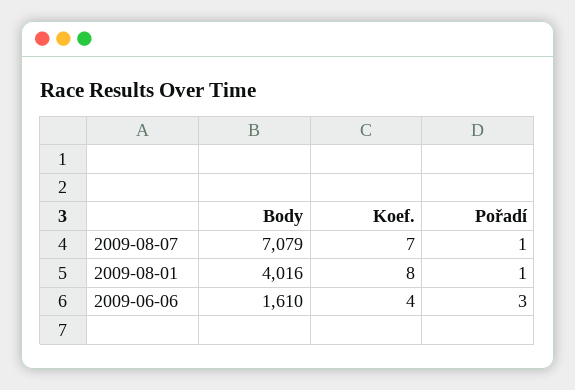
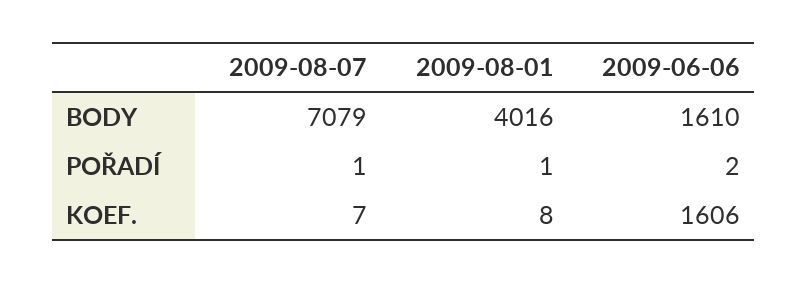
Koef., 2009-06-06: 4 -> 1606
Pořadí, 2009-06-06: 3 -> 2

